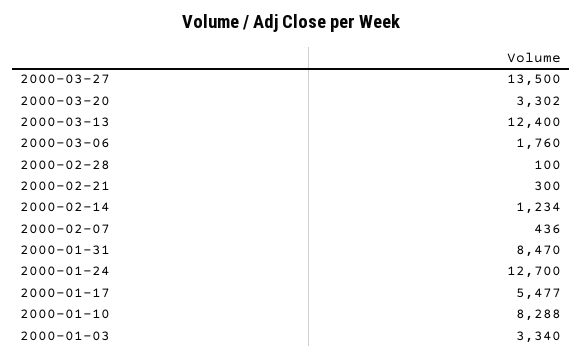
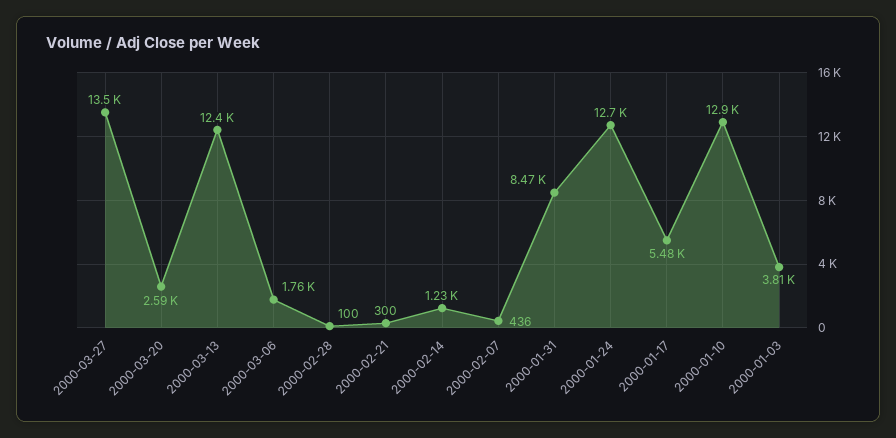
2000-03-20: 3302 -> 2590
2000-01-10: 8288 -> 12900
2000-01-03: 3340 -> 3810

